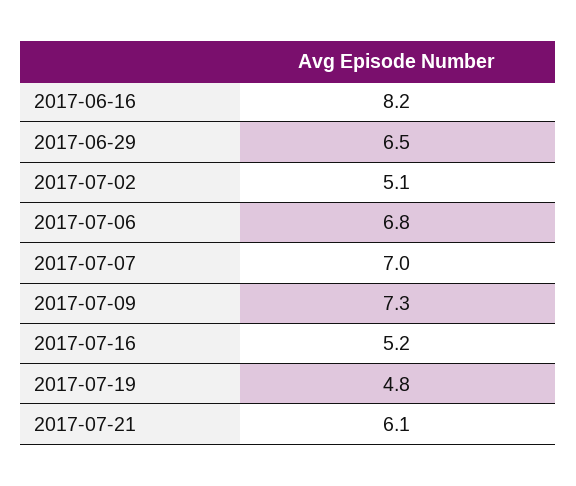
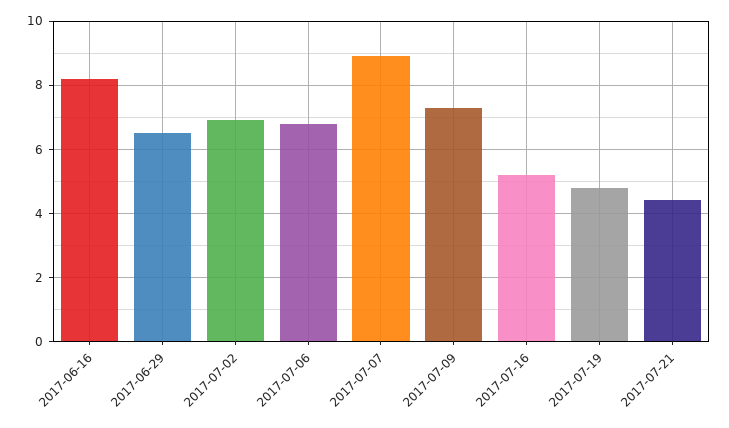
2017-07-02: 5.1 -> 7
2017-07-07: 7 -> 9
2017-07-21: 6.1 -> 4.5

